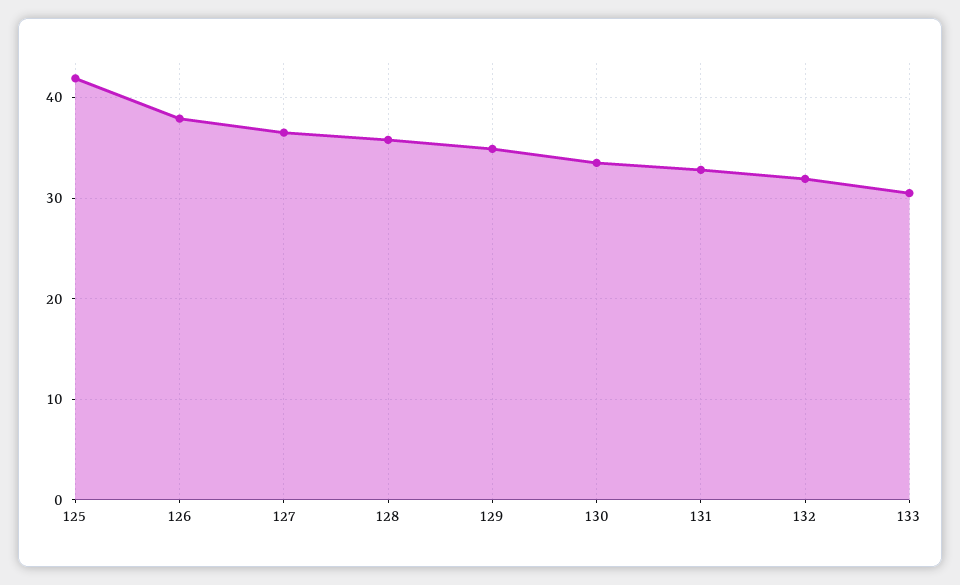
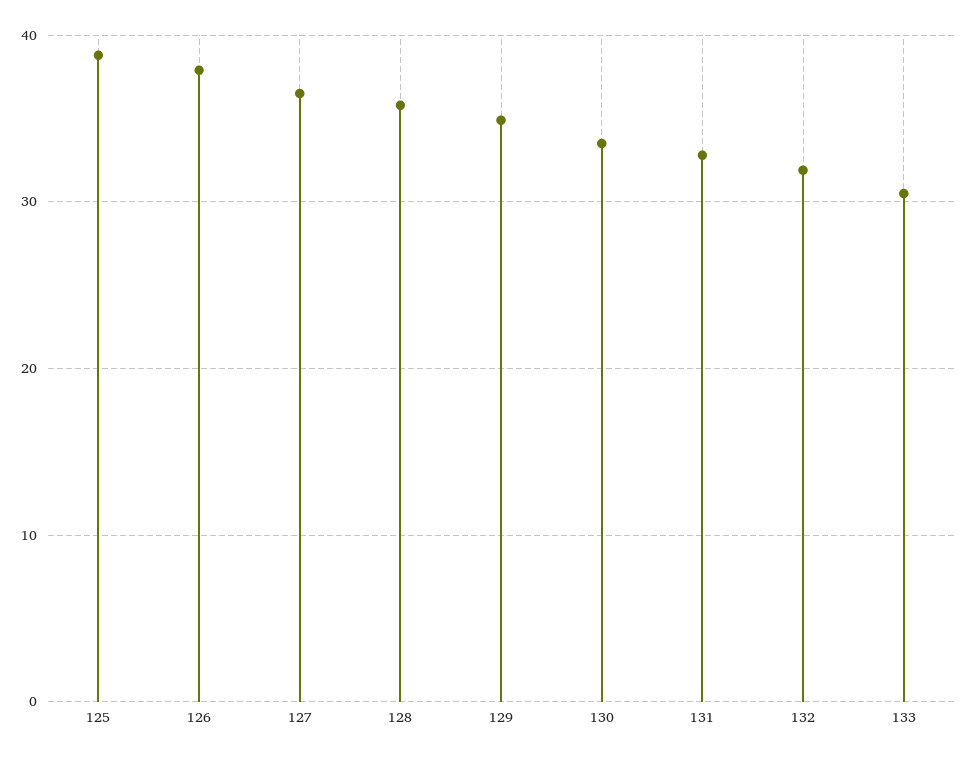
125: 42 -> 39

